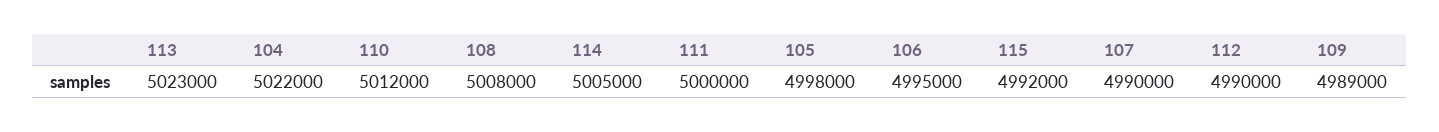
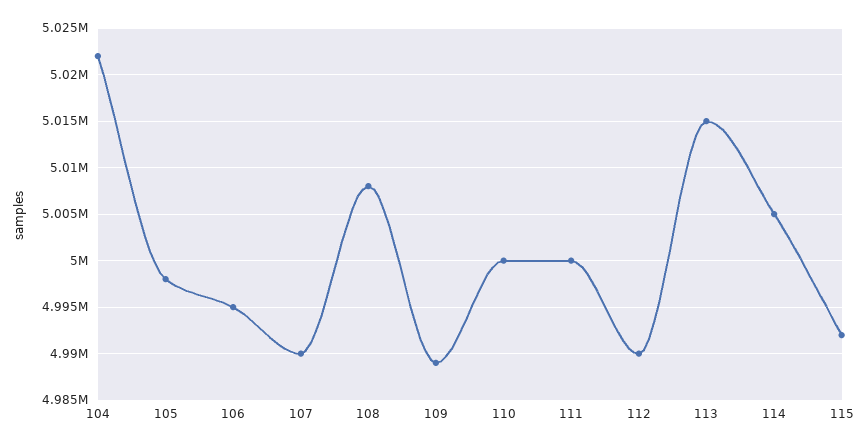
113: 5023000 -> 5015000
110: 5012000 -> 5000000

